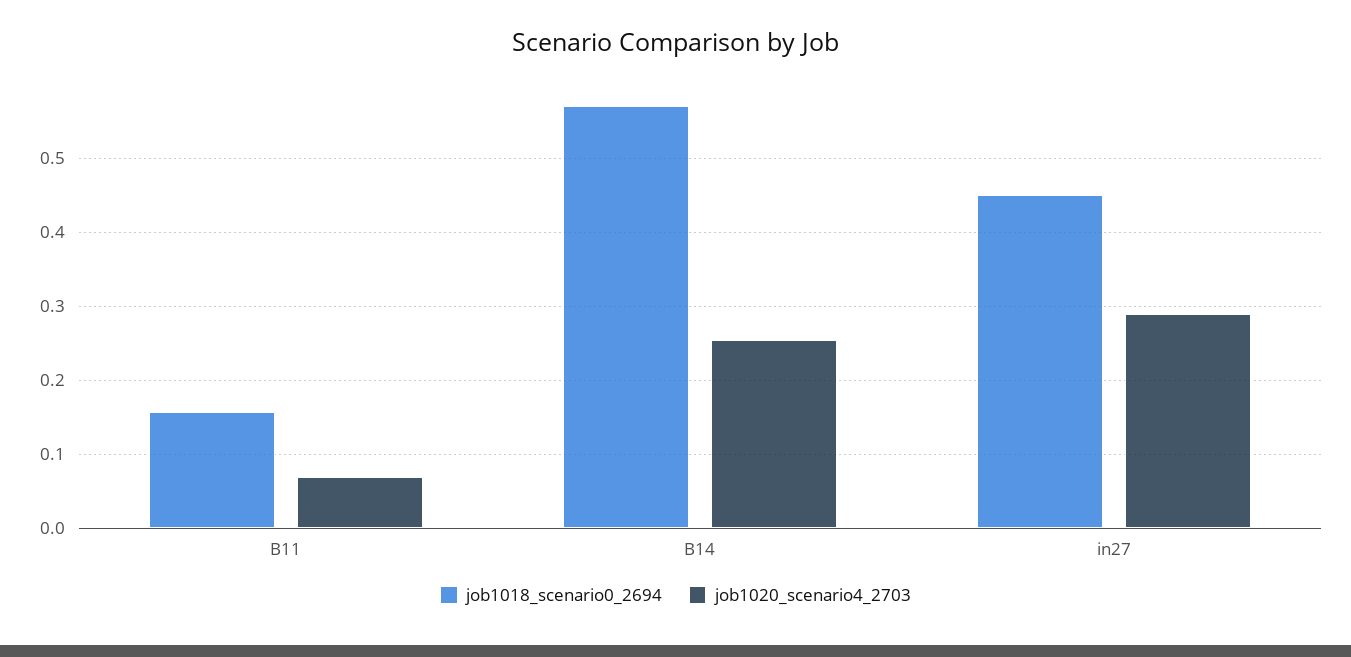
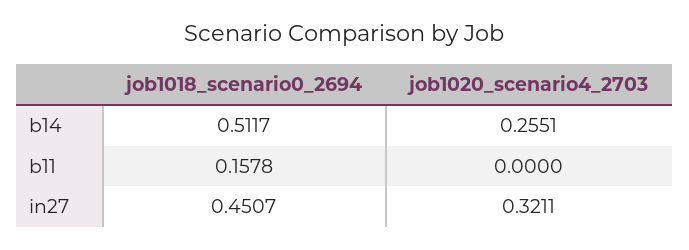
job1020_scenario4_2703, B11: 0.07 -> 0
job1018_scenario0_2694, B14: 0.57 -> 0.5117
job1020_scenario4_2703, in27: 0.29 -> 0.3211

